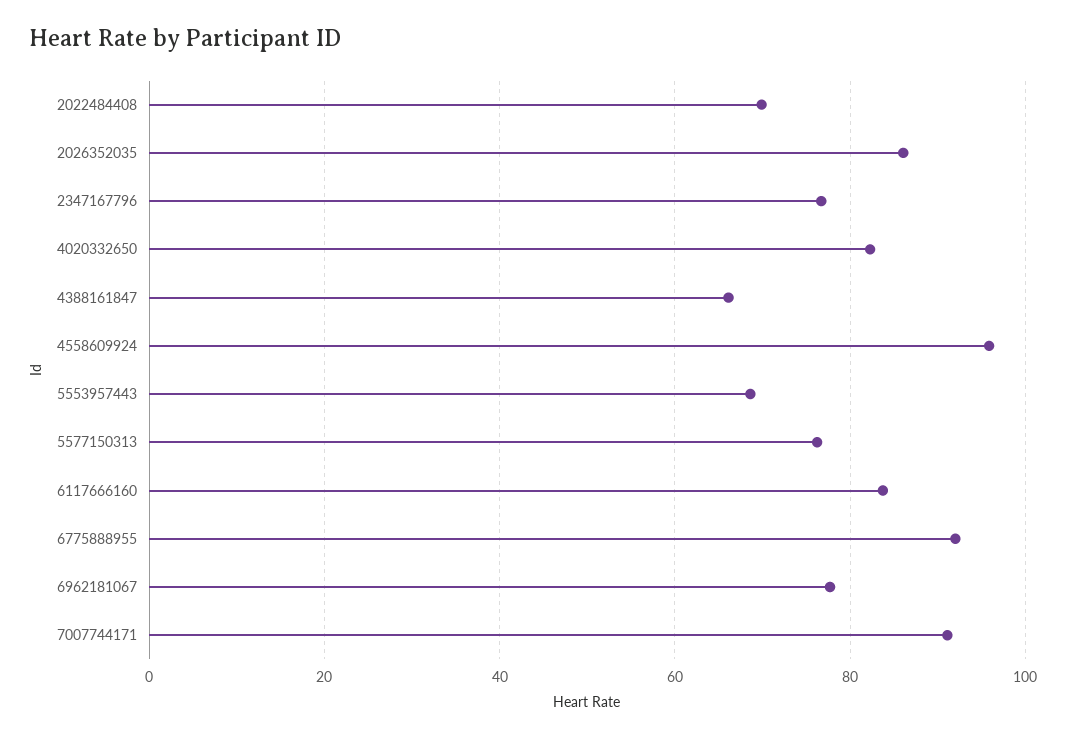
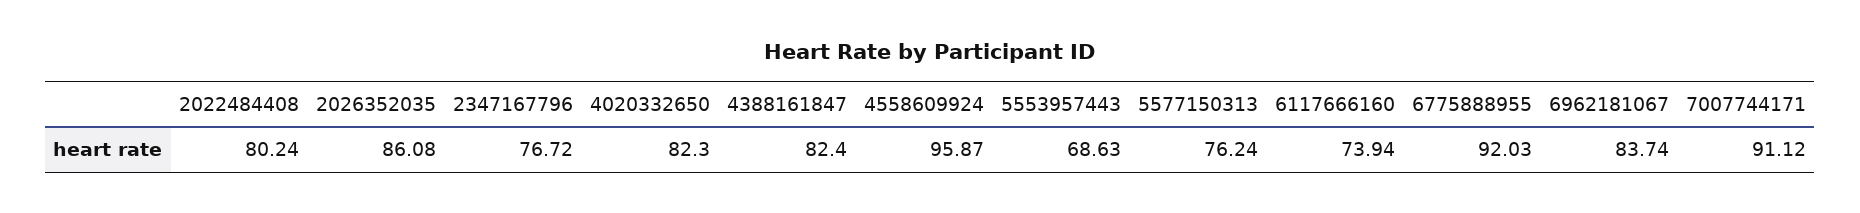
2022484408: 70 -> 80.24
4388161847: 66 -> 82.4
6117666160: 84 -> 73.94
6962181067: 78 -> 83.74

